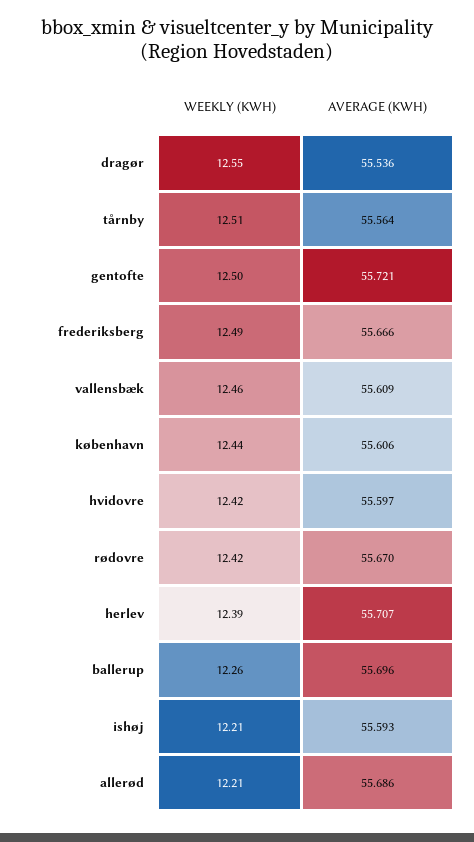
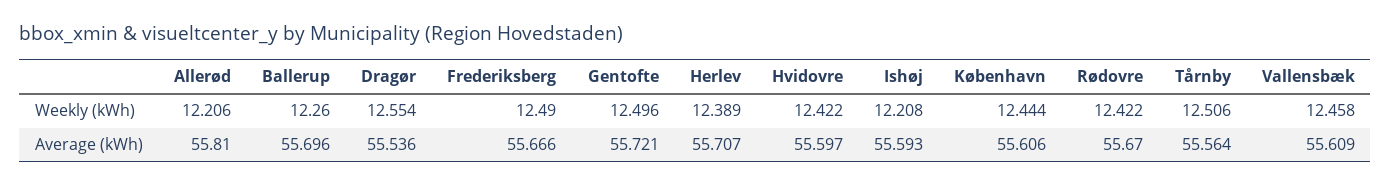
AVERAGE (KWH), allerød: 55.686 -> 55.81

